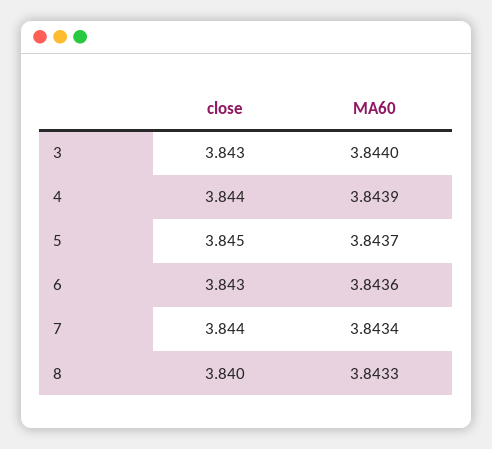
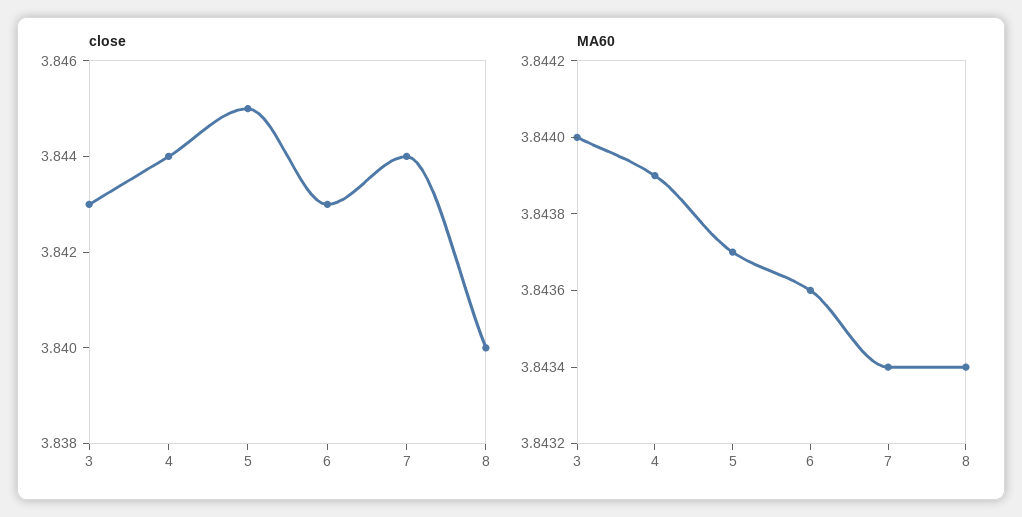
MA60, 8: 3.8433 -> 3.8434

